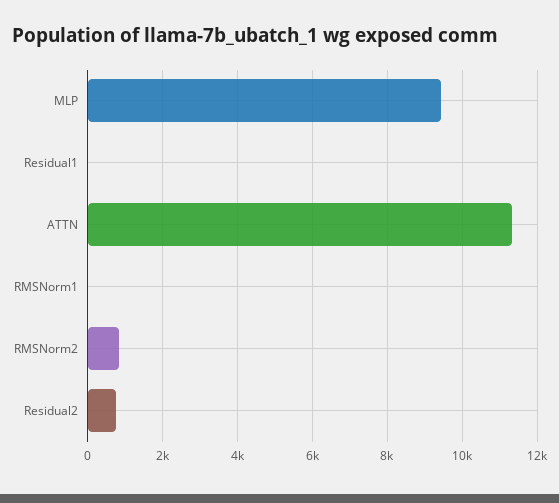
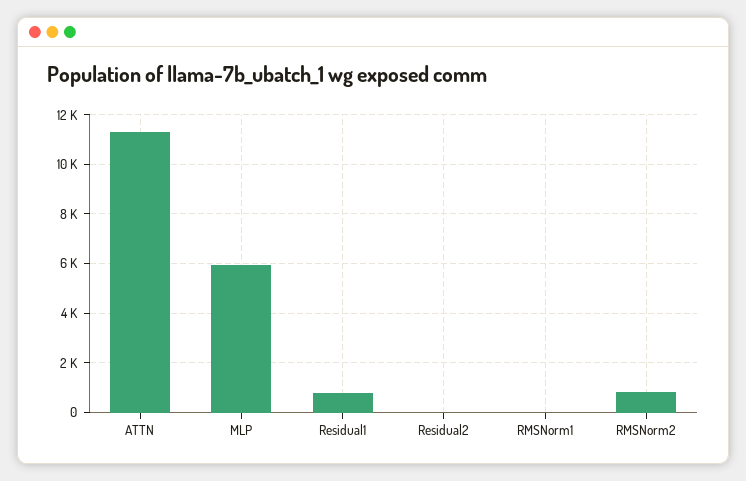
MLP: 9400 -> 6000
Residual1: 0 -> 750
Residual2: 800 -> 0

